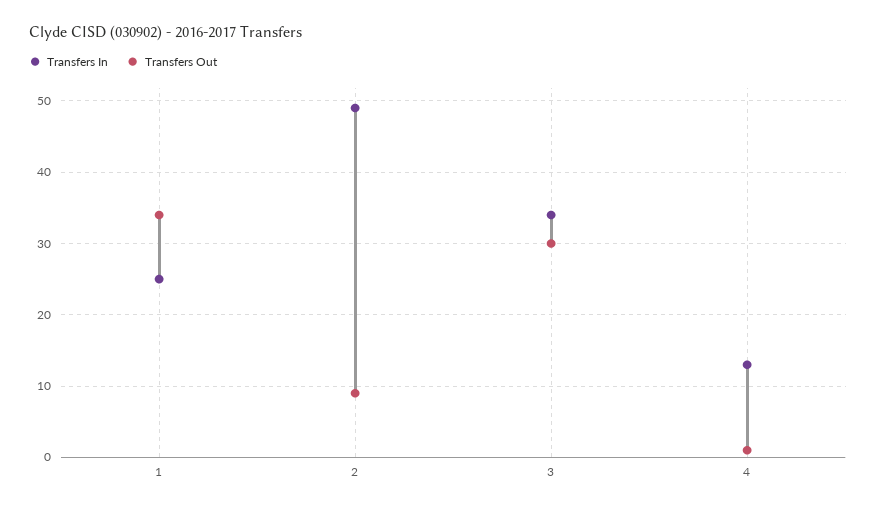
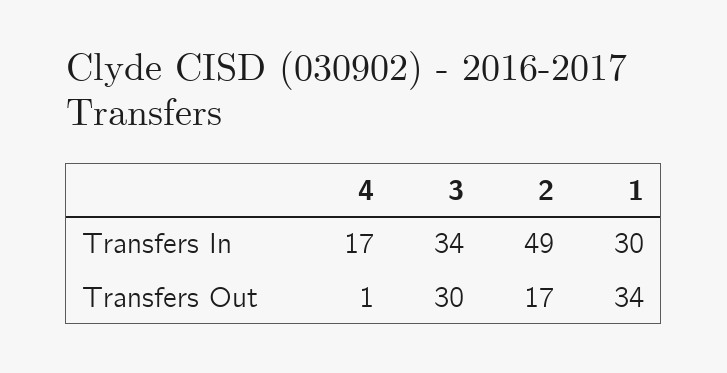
Transfers In, 1: 25 -> 30
Transfers Out, 2: 9 -> 17
Transfers In, 4: 13 -> 17

